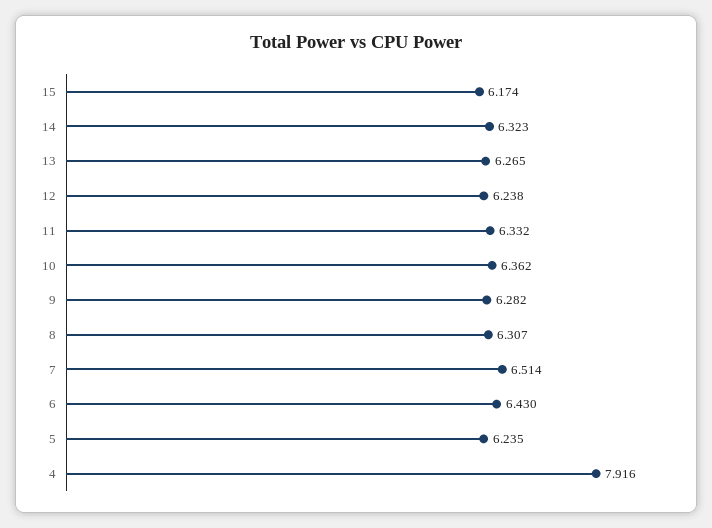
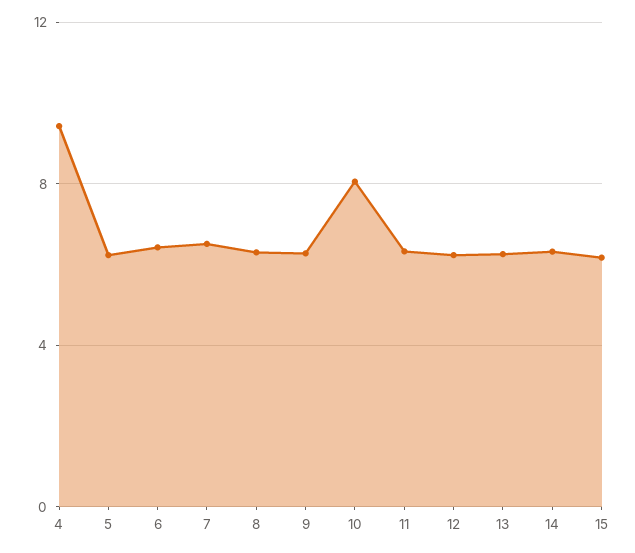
10: 6.362 -> 8
4: 7.916 -> 9.5

